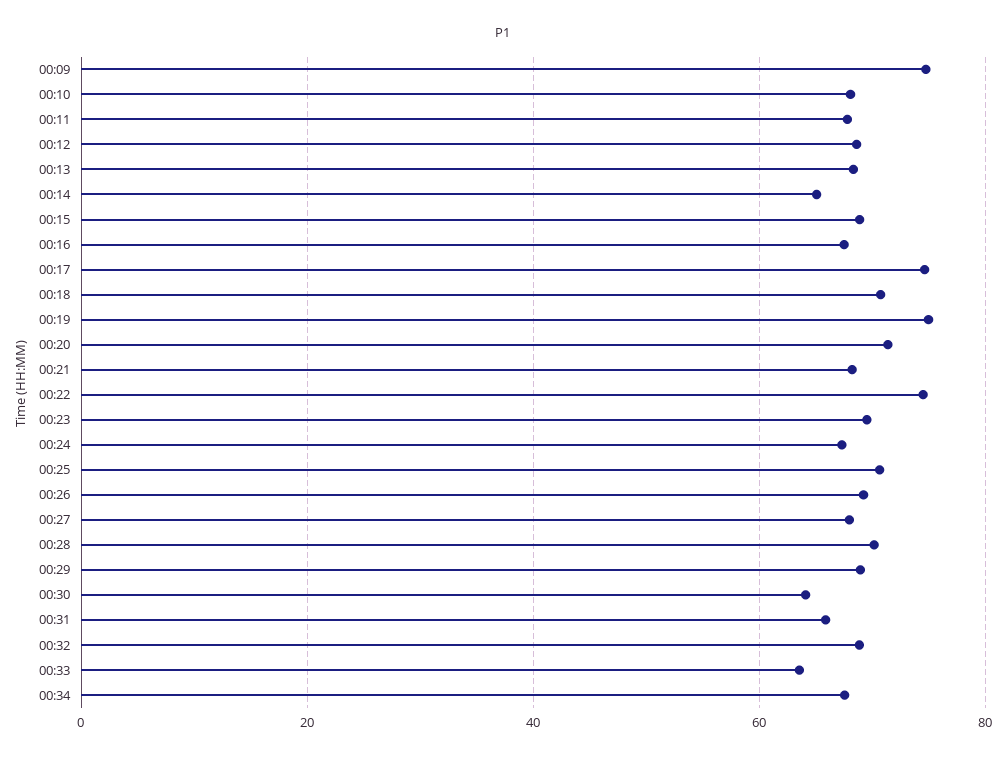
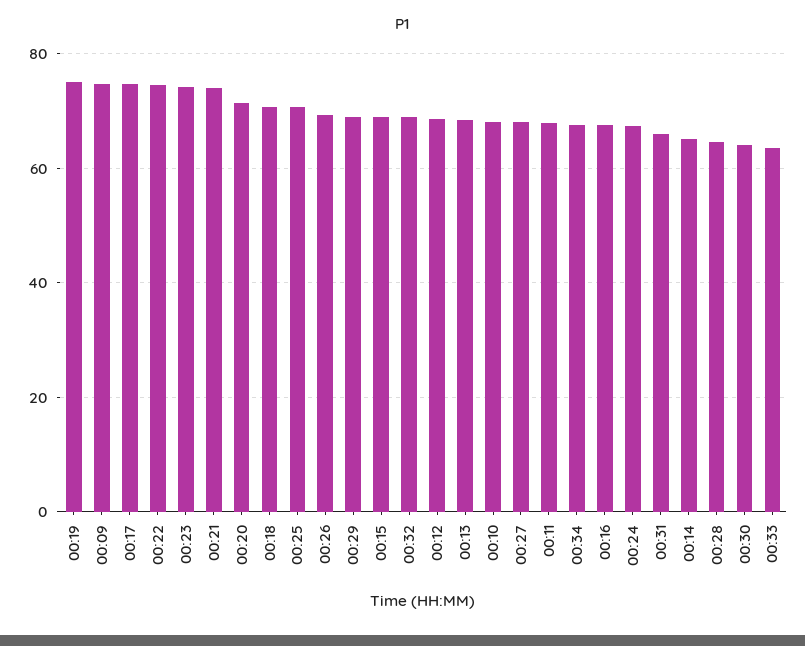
00:21: 68 -> 74
00:23: 70 -> 74
00:28: 70 -> 64

